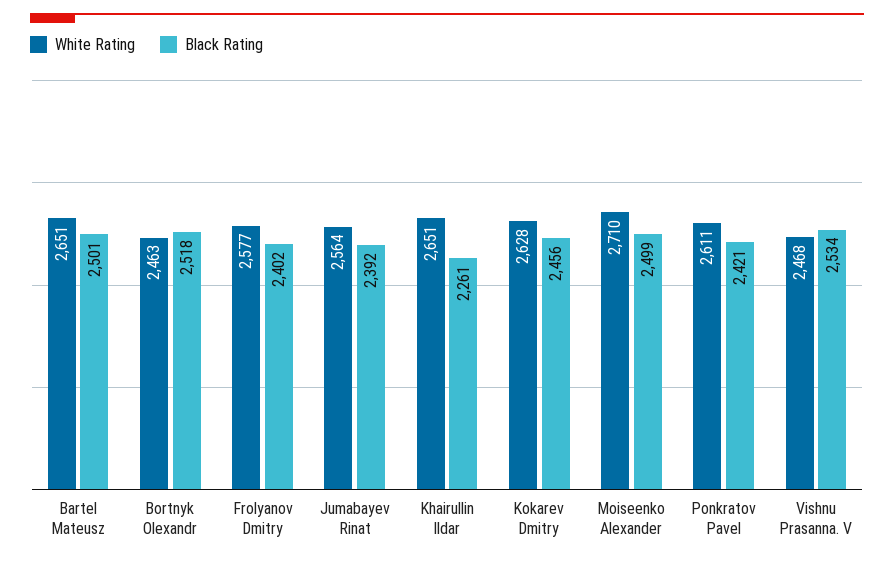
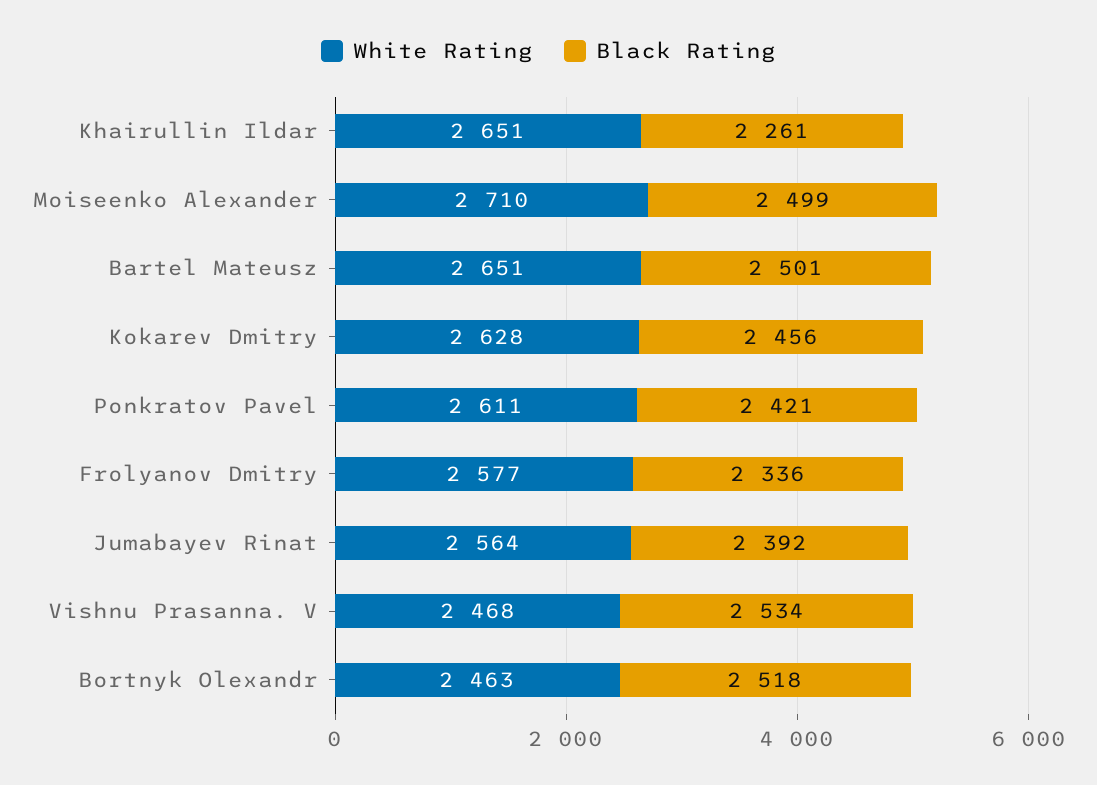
Black Rating, Frolyanov Dmitry: 2402 -> 2336

